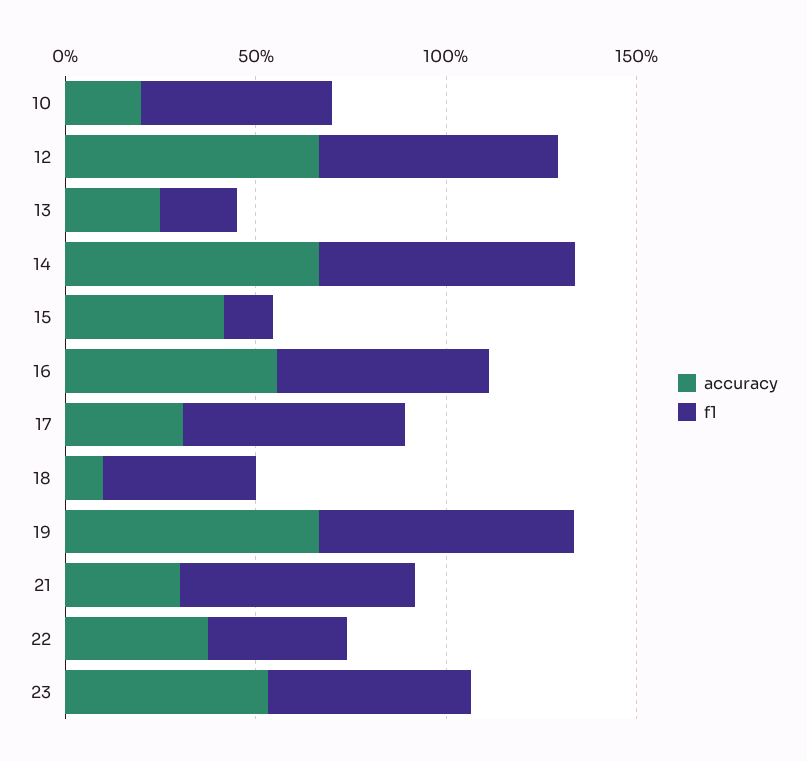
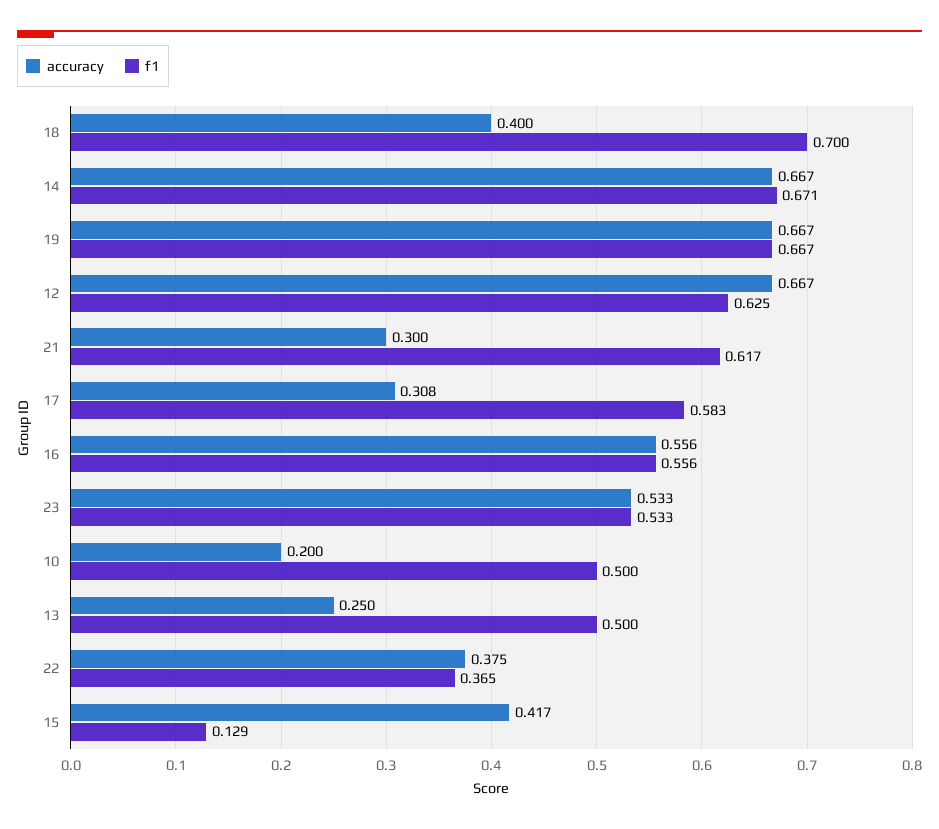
f1, 13: 0.2 -> 0.5
accuracy, 18: 0.1 -> 0.4
f1, 18: 0.4 -> 0.7

